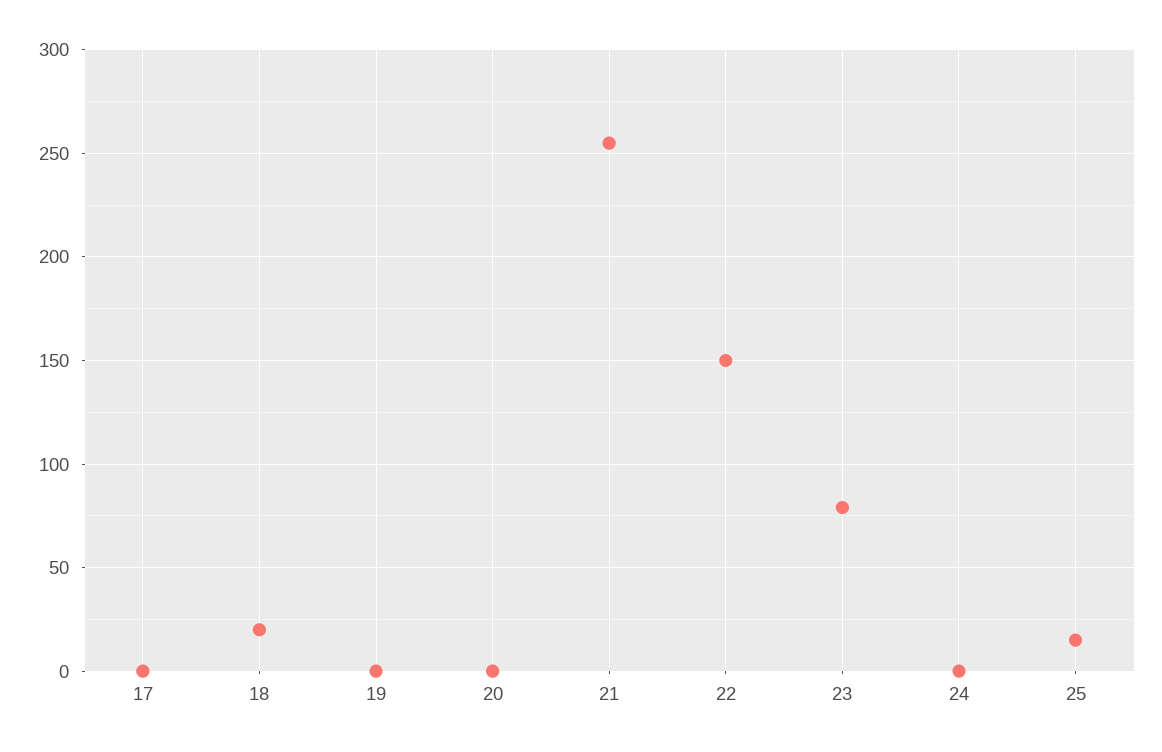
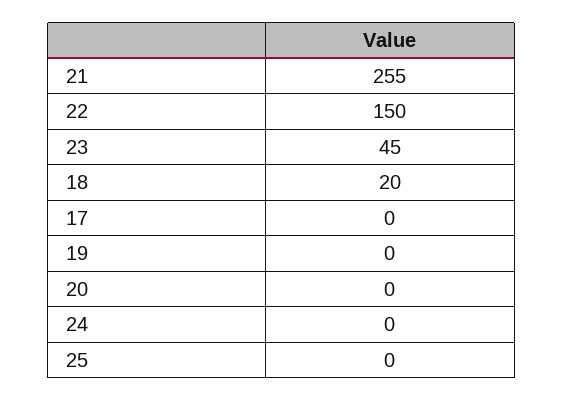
23: 80 -> 45
25: 15 -> 0

